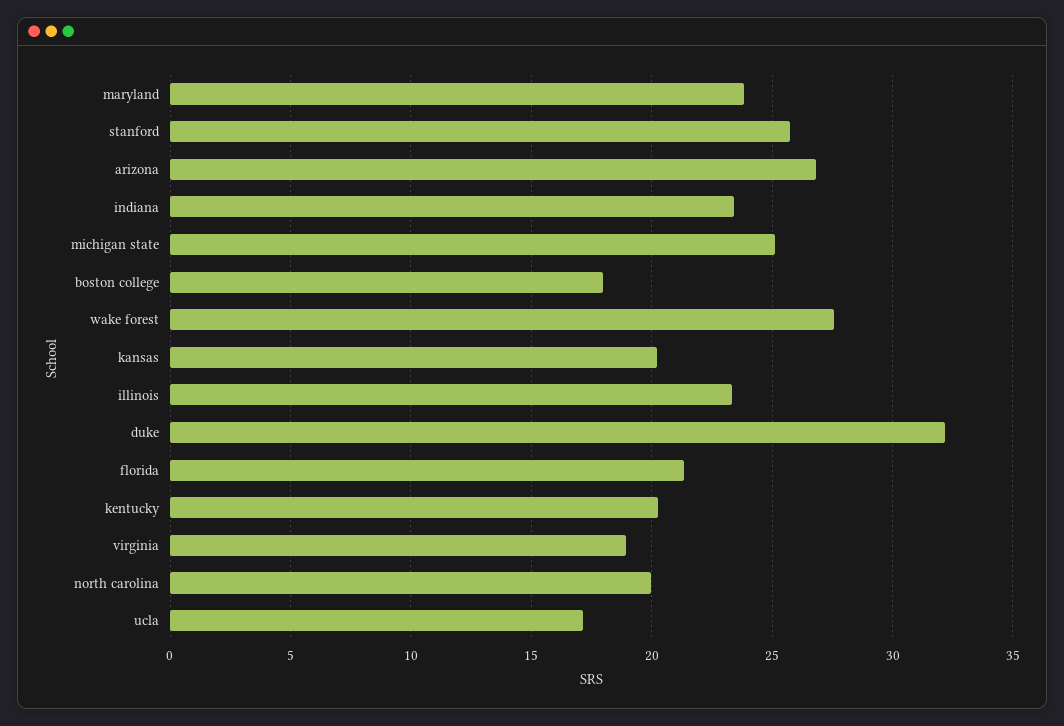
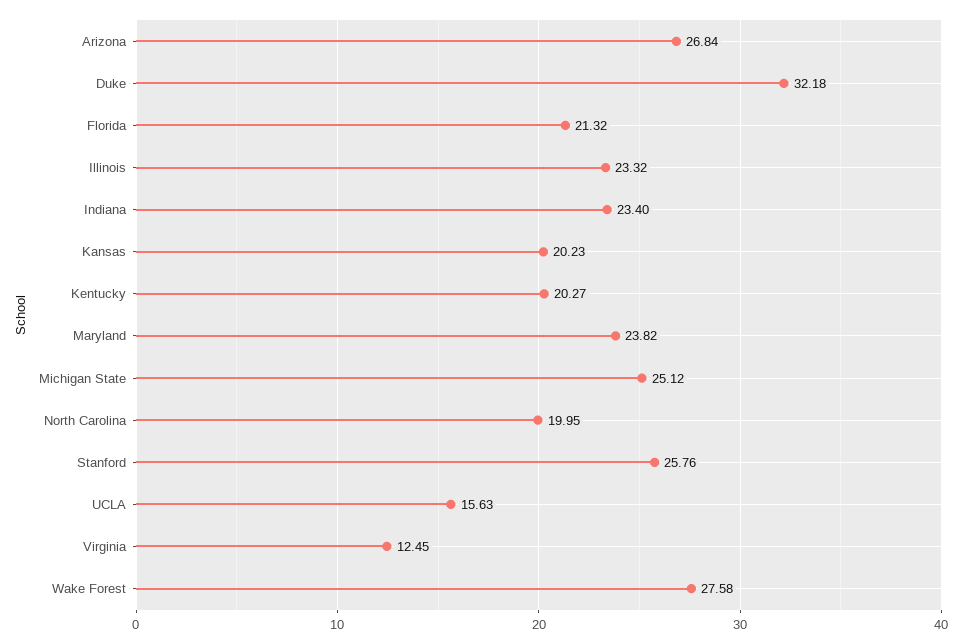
boston college: 18 -> none
virginia: 19 -> 12.45
ucla: 17 -> 15.63

